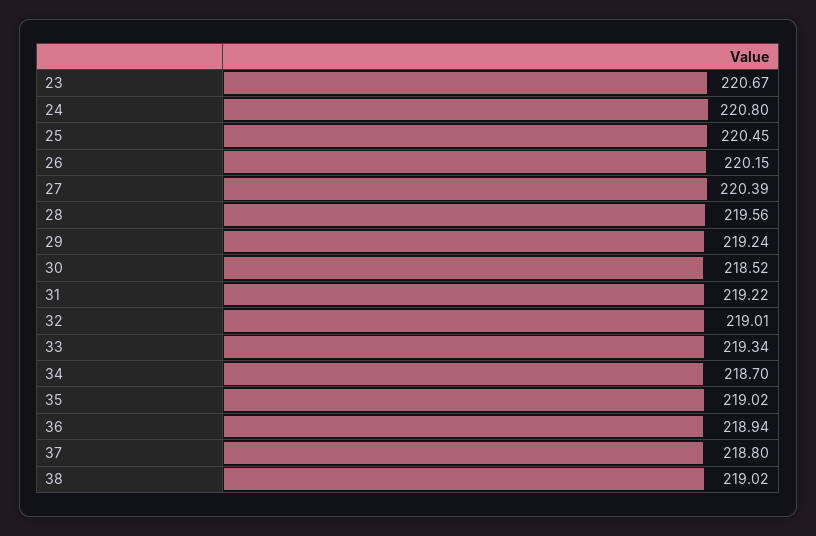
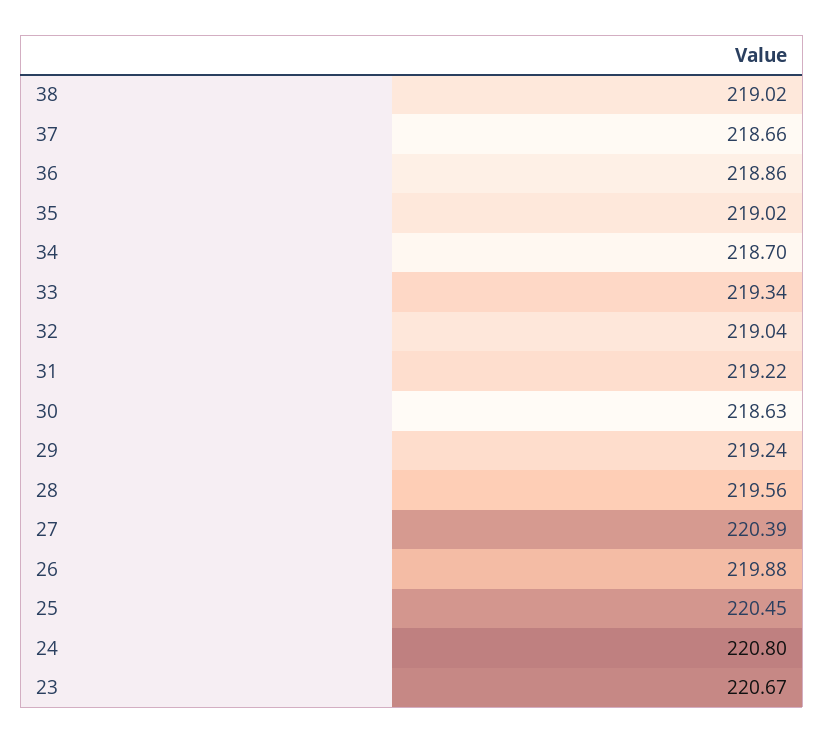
26: 220.15 -> 219.88
30: 218.52 -> 218.63
32: 219.01 -> 219.04
36: 218.94 -> 218.86
37: 218.8 -> 218.66

